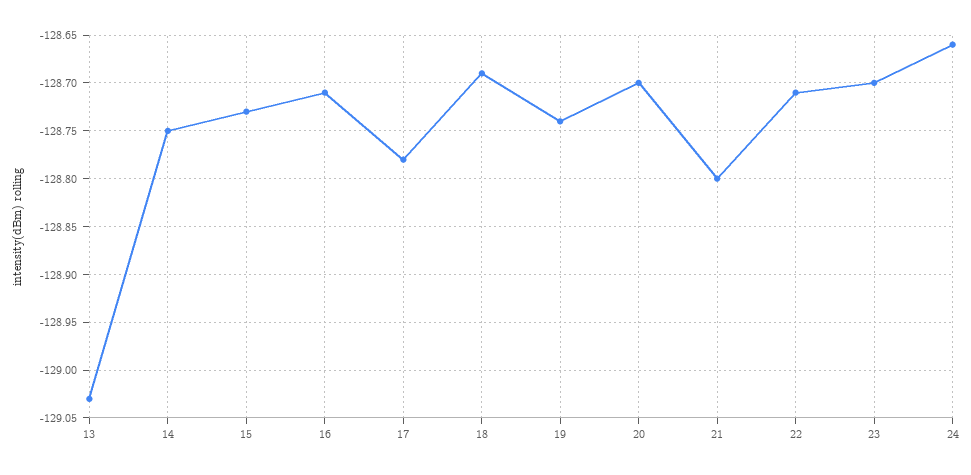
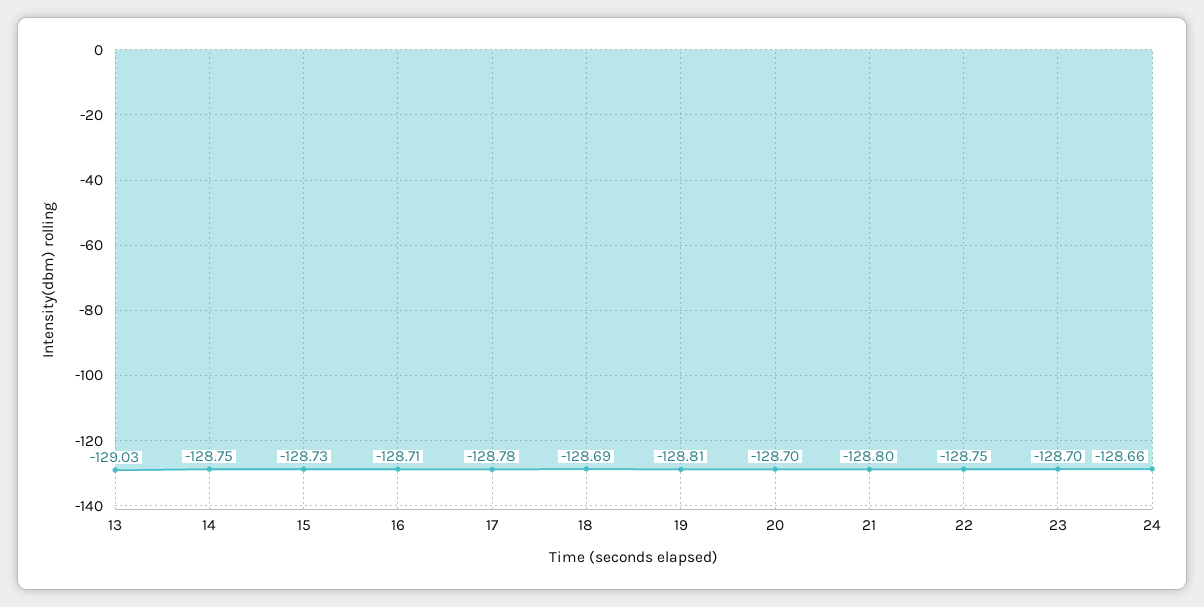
19: -128.74 -> -128.81
22: -128.71 -> -128.75

